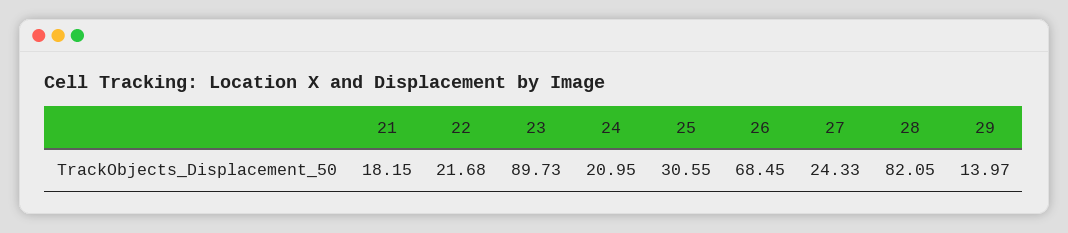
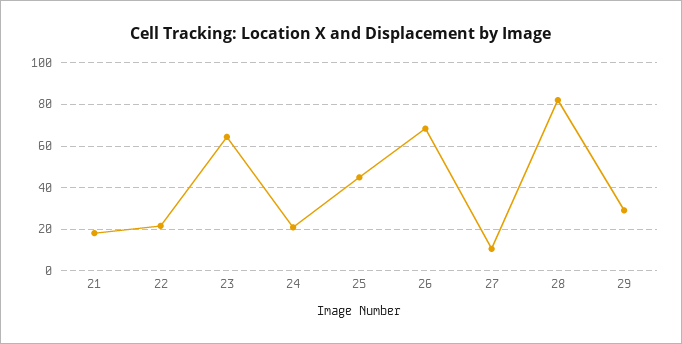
23: 89.73 -> 65
25: 30.55 -> 45
27: 24.33 -> 10
29: 13.97 -> 30

